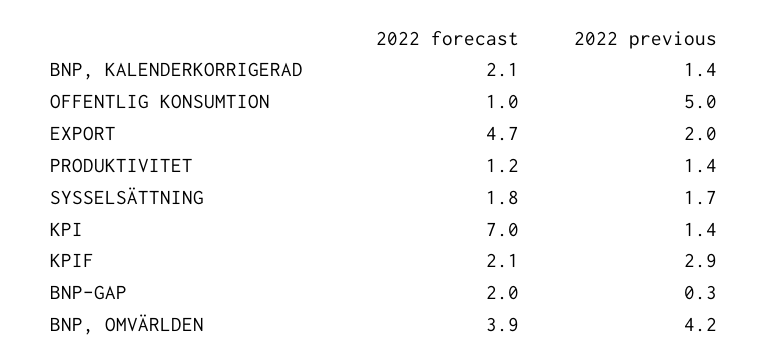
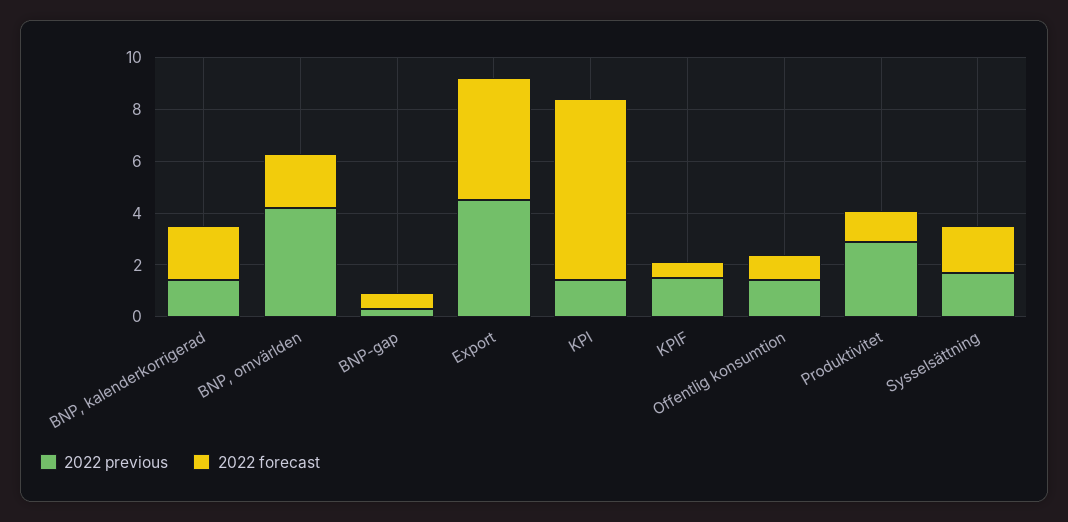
2022 previous, OFFENTLIG KONSUMTION: 5 -> 1.5
2022 previous, EXPORT: 2 -> 4.5
2022 previous, PRODUKTIVITET: 1.4 -> 3
2022 forecast, KPIF: 2.1 -> 0.5
2022 previous, KPIF: 2.9 -> 1.5
2022 forecast, BNP-GAP: 2 -> 0.5
2022 forecast, BNP, OMVÄRLDEN: 3.9 -> 2

